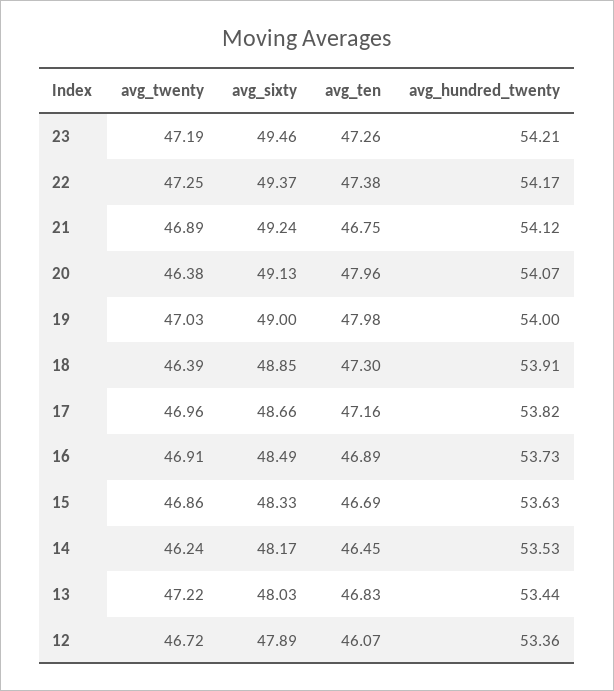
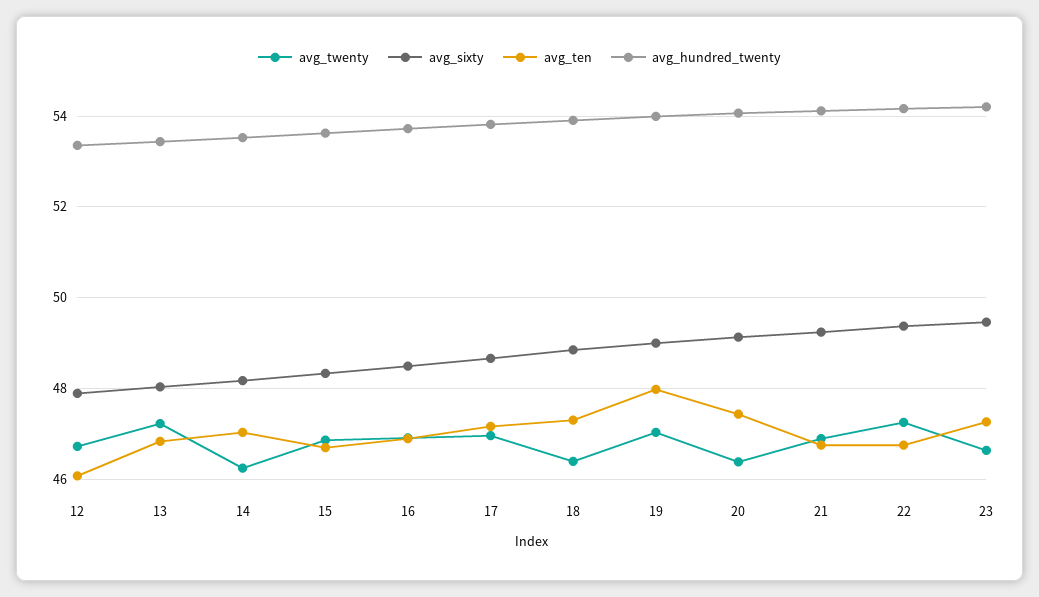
avg_twenty, 23: 47.19 -> 46.6
avg_ten, 22: 47.38 -> 46.8
avg_ten, 20: 47.96 -> 47.4
avg_ten, 14: 46.45 -> 47

